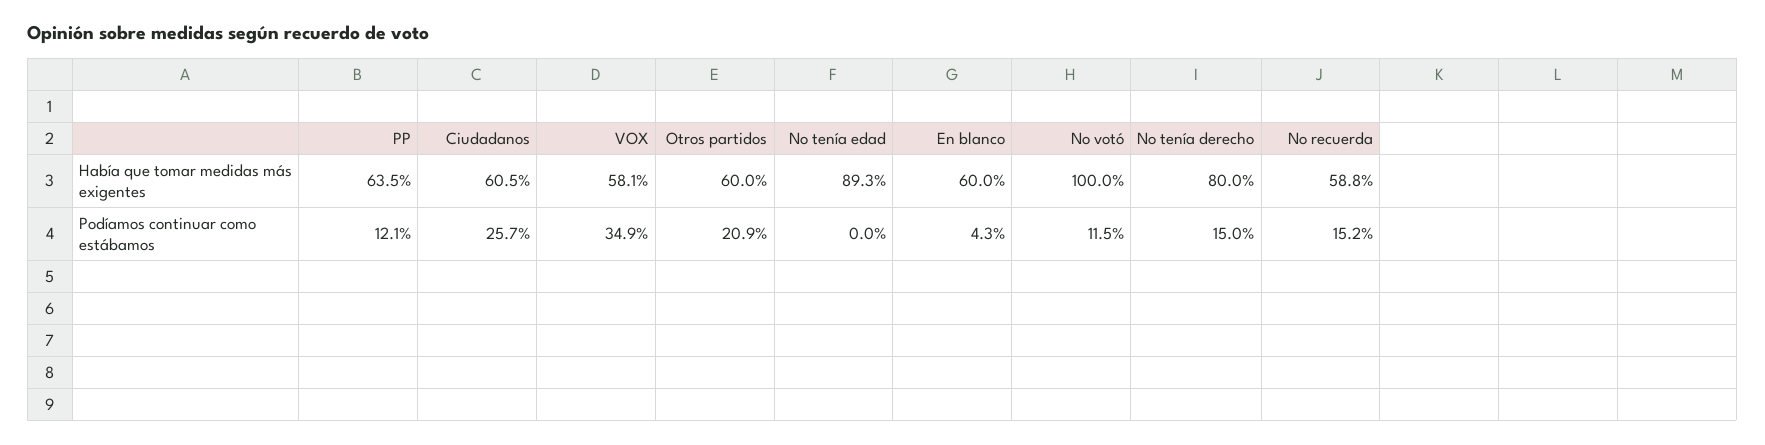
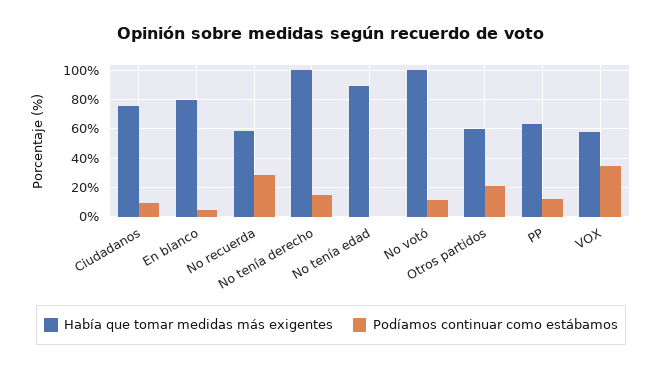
Había que tomar medidas más exigentes, Ciudadanos: 60.5 -> 75
Había que tomar medidas más exigentes, En blanco: 60 -> 80
Había que tomar medidas más exigentes, No tenía derecho: 80 -> 100
Podíamos continuar como estábamos, Ciudadanos: 25.7 -> 10
Podíamos continuar como estábamos, No recuerda: 15.2 -> 30

